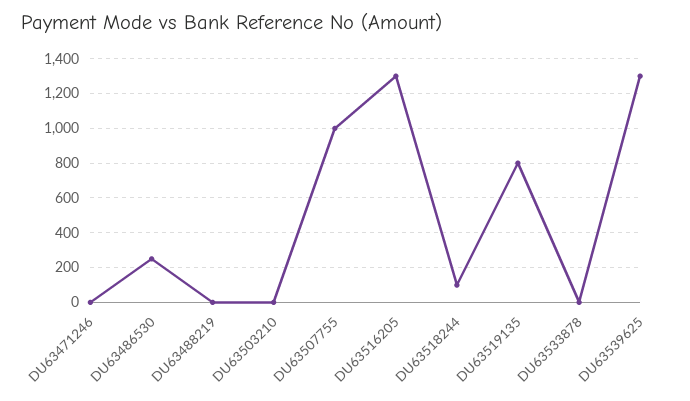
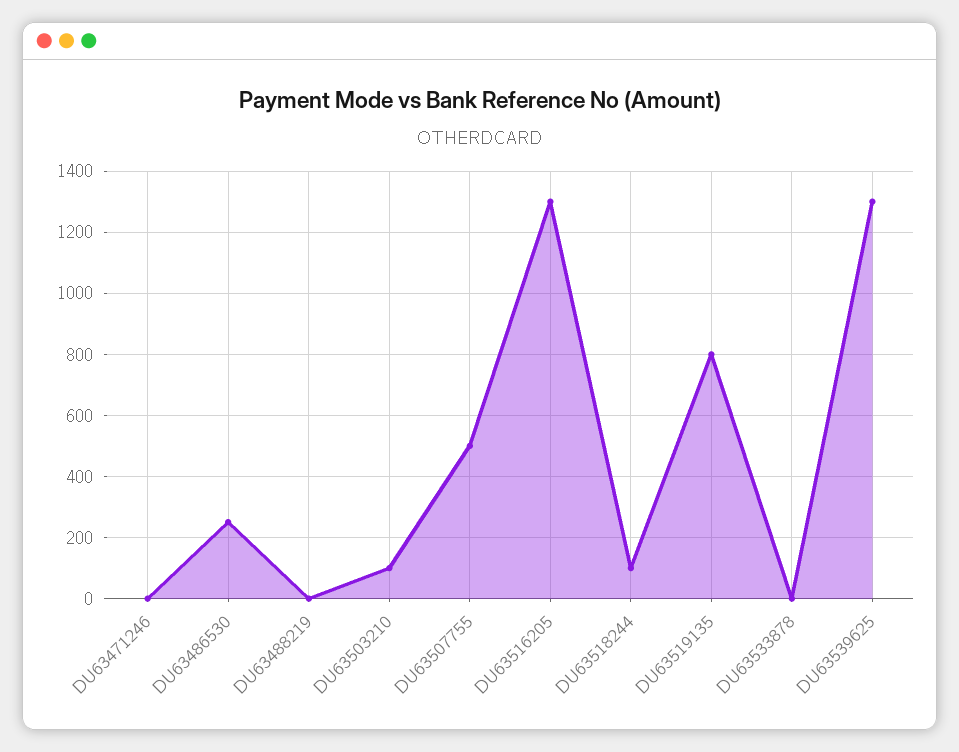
DU63503210: 0 -> 100
DU63507755: 1000 -> 500

